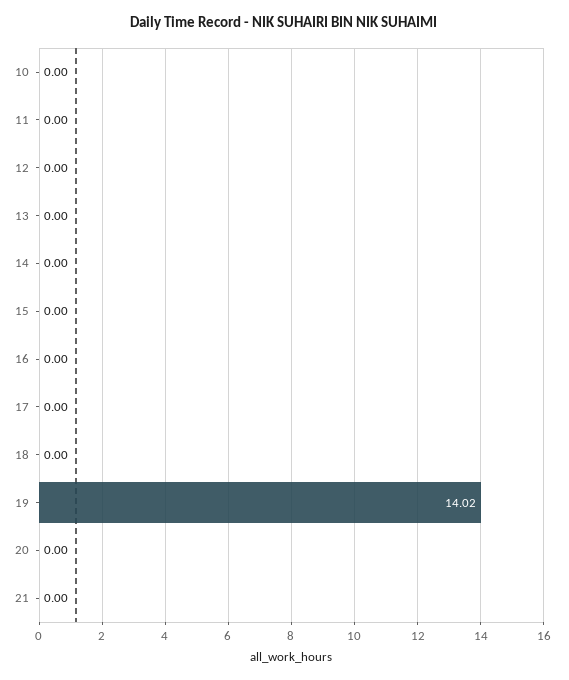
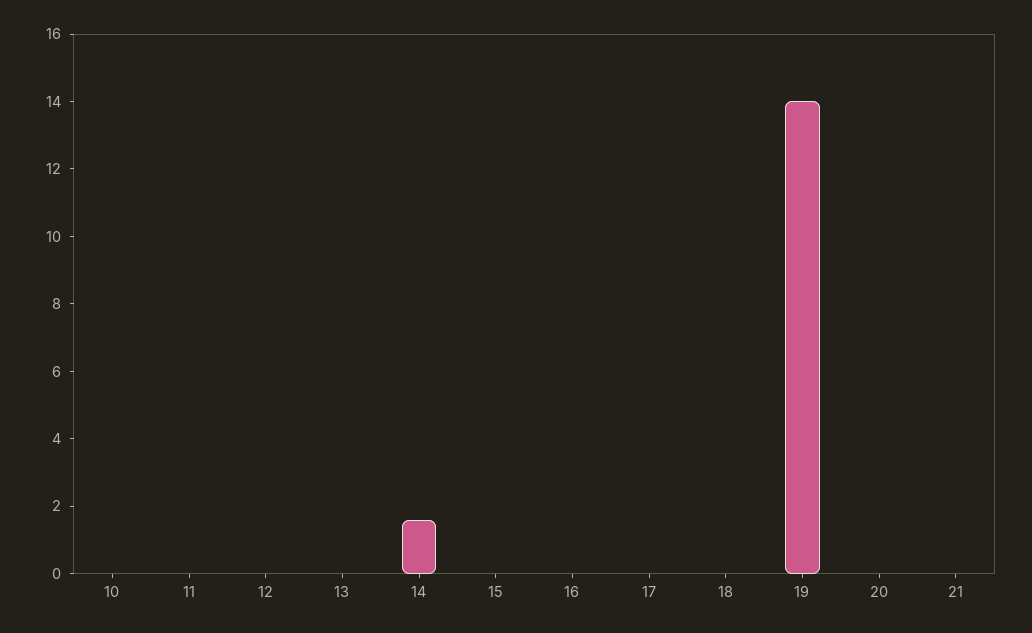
14: 0 -> 1.5

